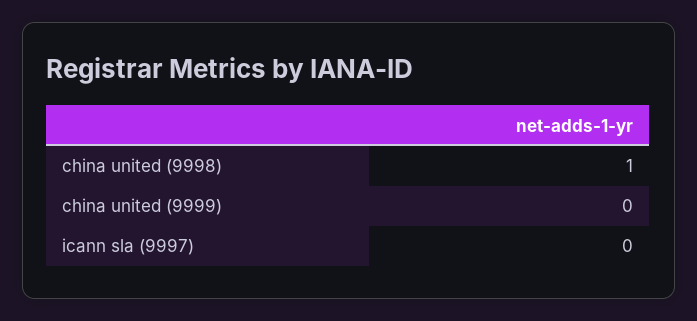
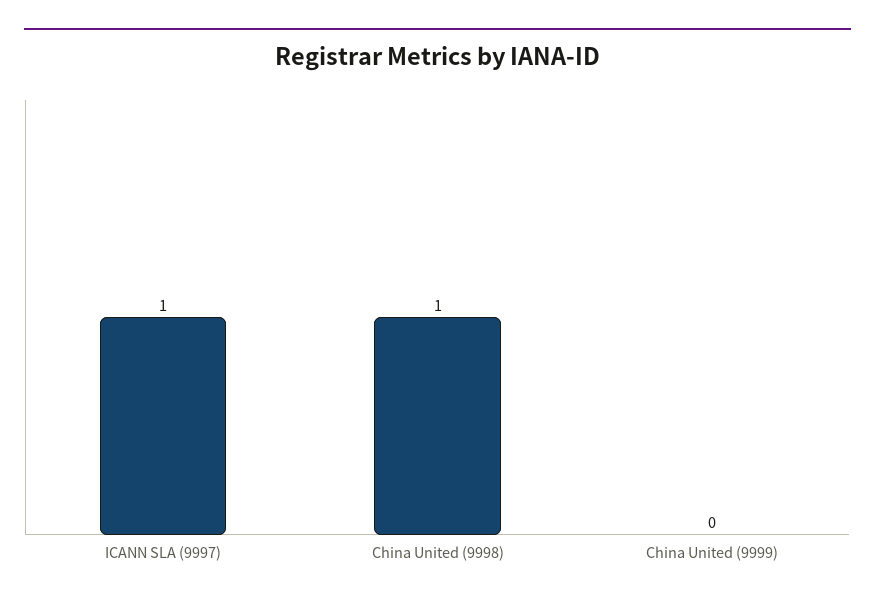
icann sla (9997): 0 -> 1

